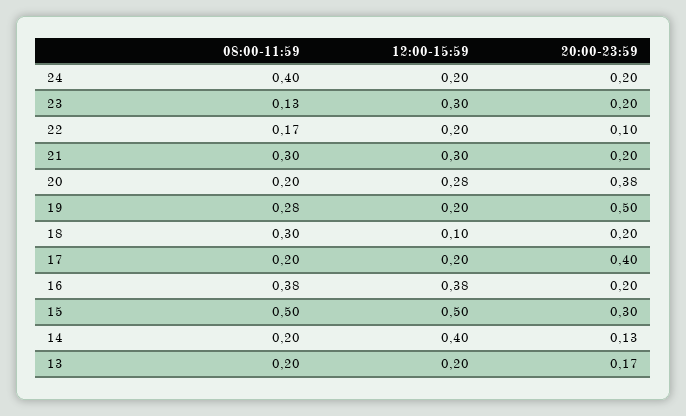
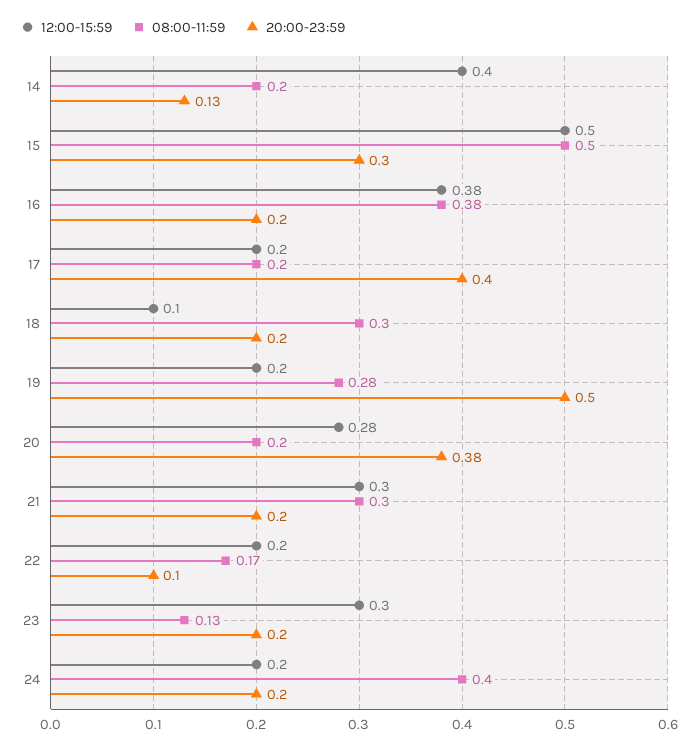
08:00-11:59, 13: 0.2 -> none
12:00-15:59, 13: 0.2 -> none
20:00-23:59, 13: 0.17 -> none

